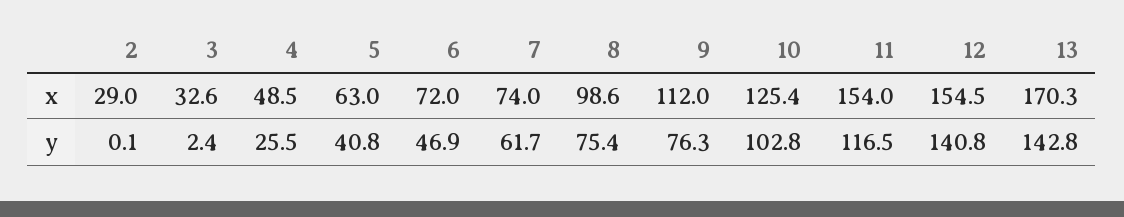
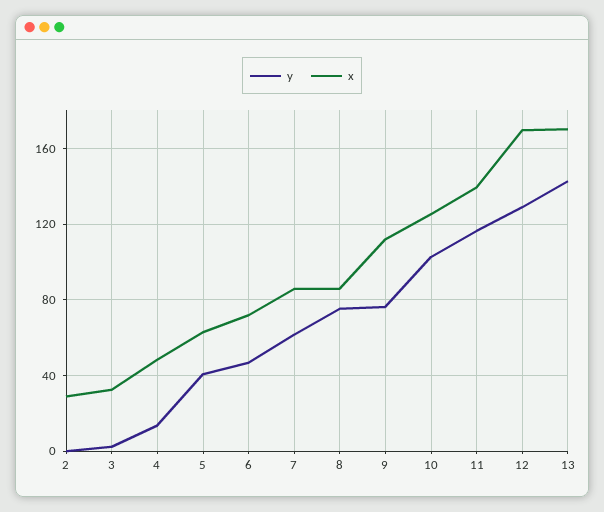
x, 7: 74 -> 85
x, 8: 98.6 -> 85
x, 11: 154 -> 140
x, 12: 154.5 -> 170
y, 4: 25.5 -> 15
y, 12: 140.8 -> 130

